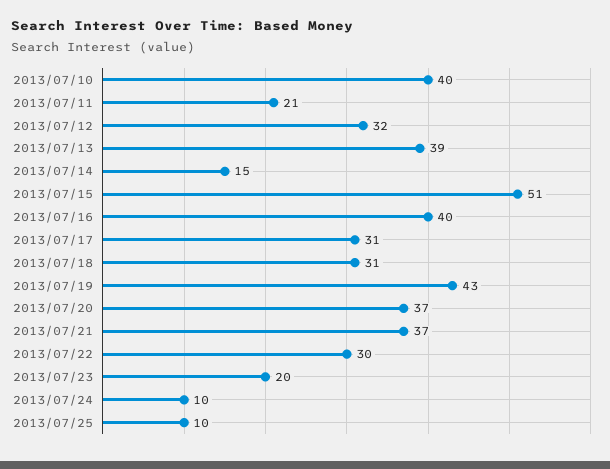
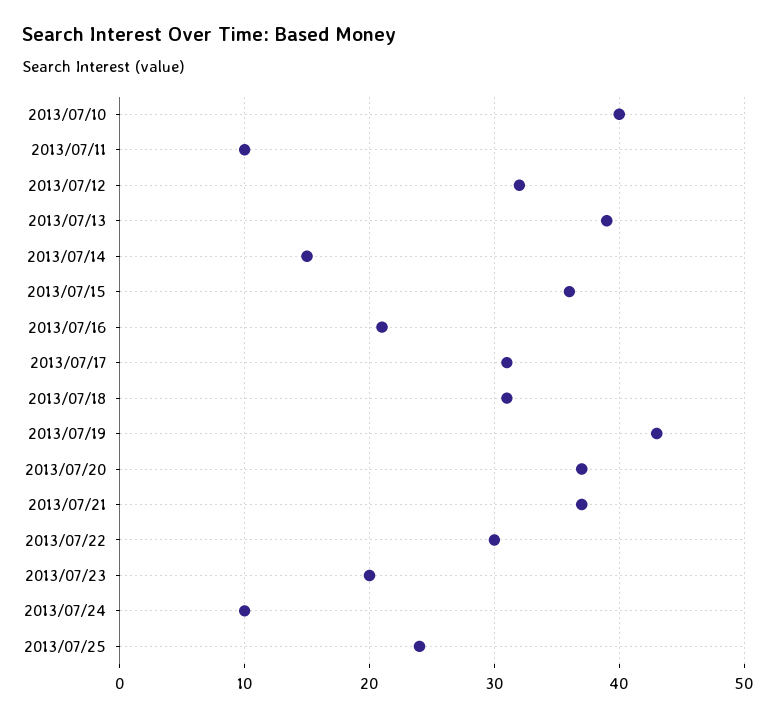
2013/07/11: 21 -> 10
2013/07/15: 51 -> 36
2013/07/16: 40 -> 21
2013/07/25: 10 -> 24

